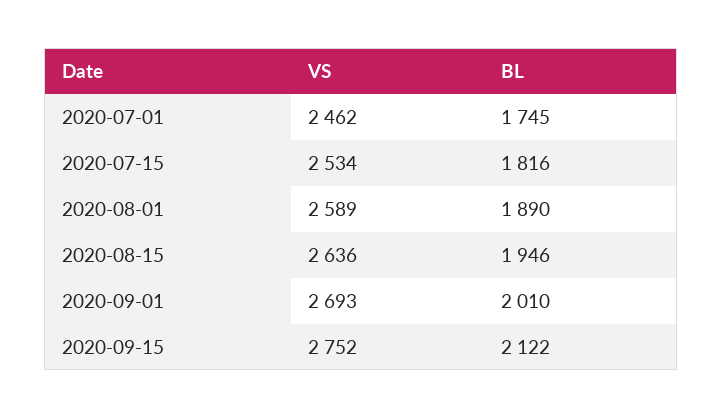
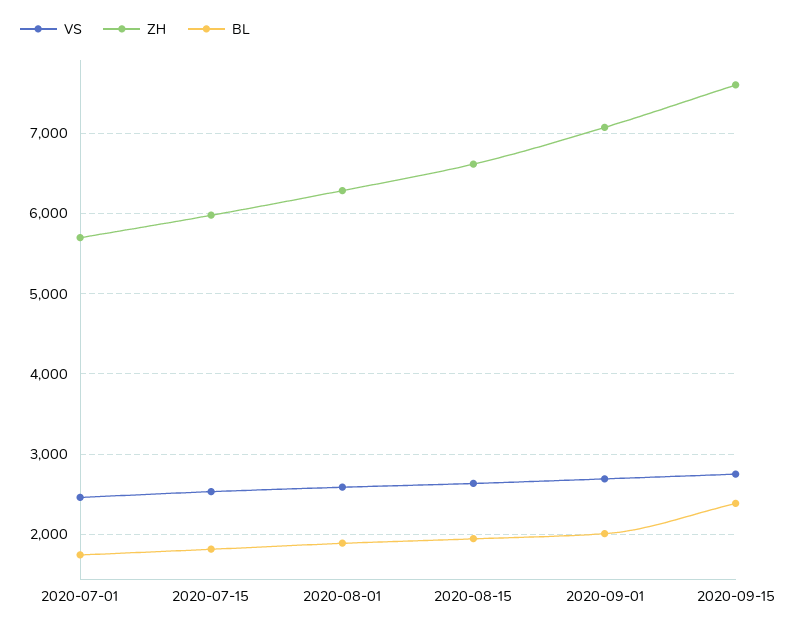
BL, 2020-09-15: 2122 -> 2400
ZH, 2020-07-01: none -> 5700
ZH, 2020-07-15: none -> 6000
ZH, 2020-08-01: none -> 6300
ZH, 2020-08-15: none -> 6600
ZH, 2020-09-01: none -> 7100
ZH, 2020-09-15: none -> 7600

